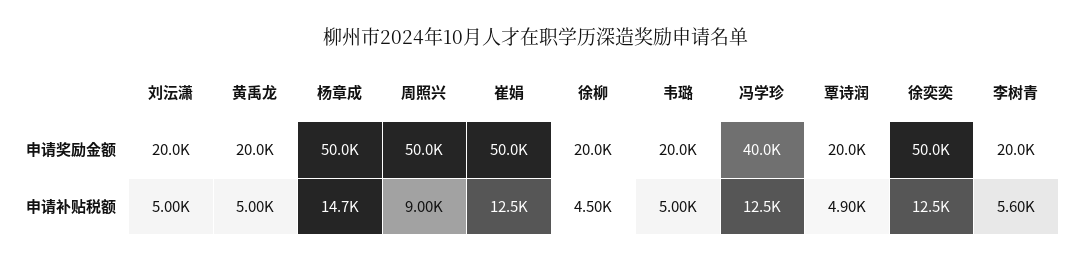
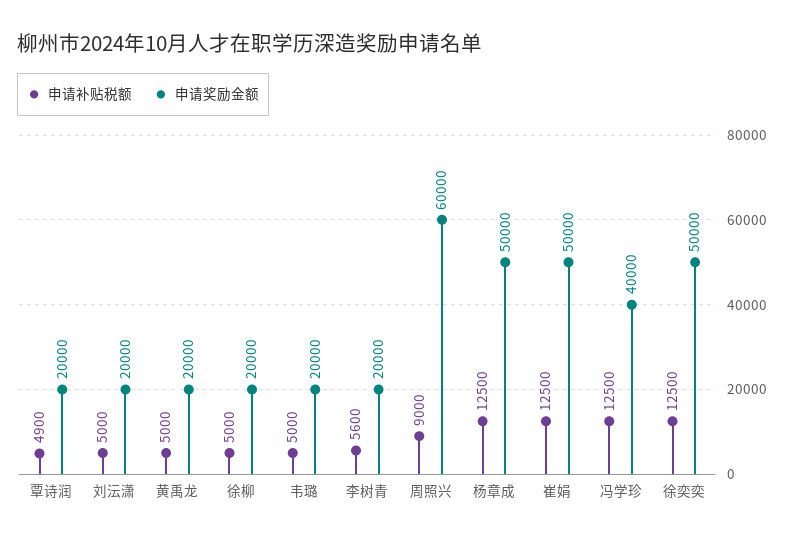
申请奖励金额, 周照兴: 50000 -> 60000
申请补贴税额, 杨章成: 14700 -> 12500
申请补贴税额, 徐柳: 4500 -> 5000

